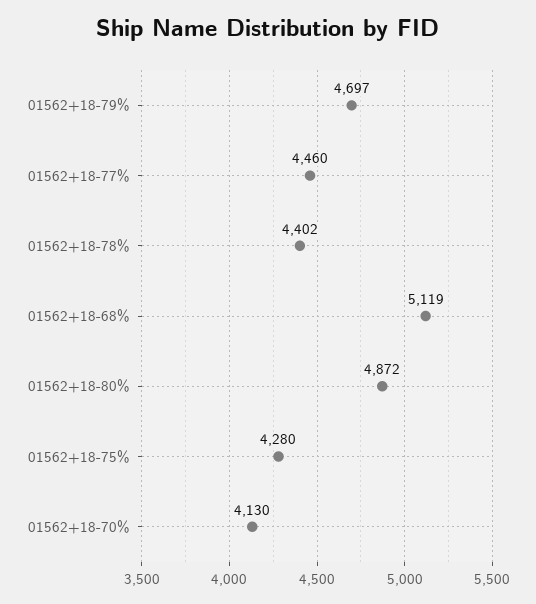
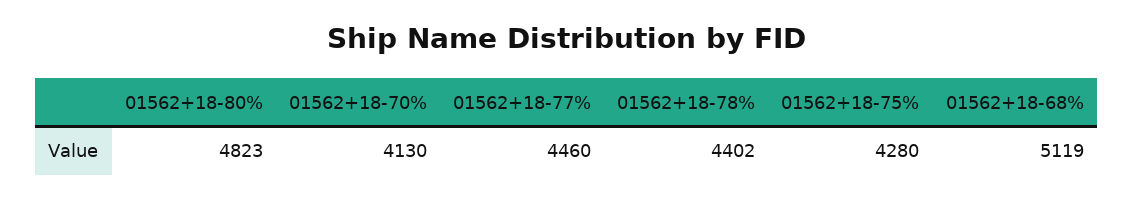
01562+18-79%: 4697 -> none
01562+18-80%: 4872 -> 4823

